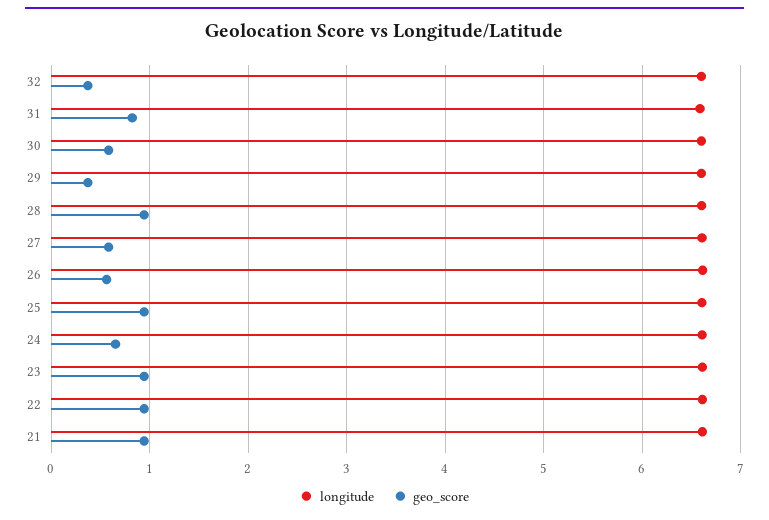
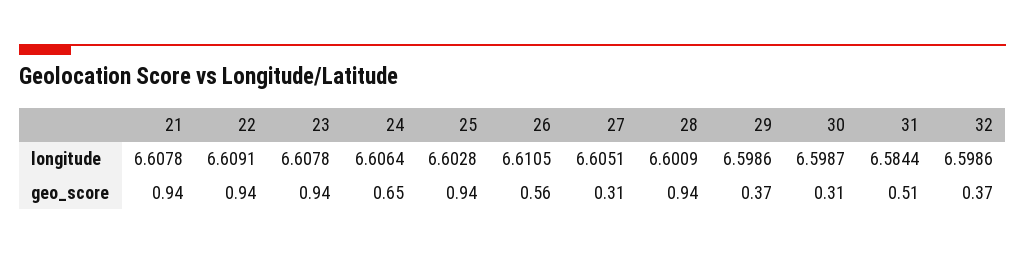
geo_score, 31: 0.8 -> 0.51
geo_score, 30: 0.6 -> 0.31
geo_score, 27: 0.6 -> 0.31

